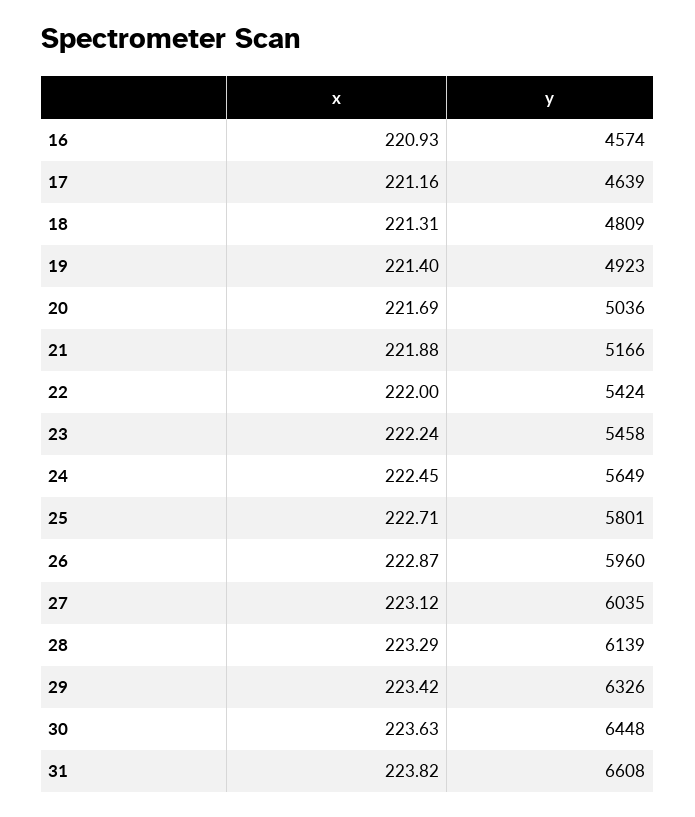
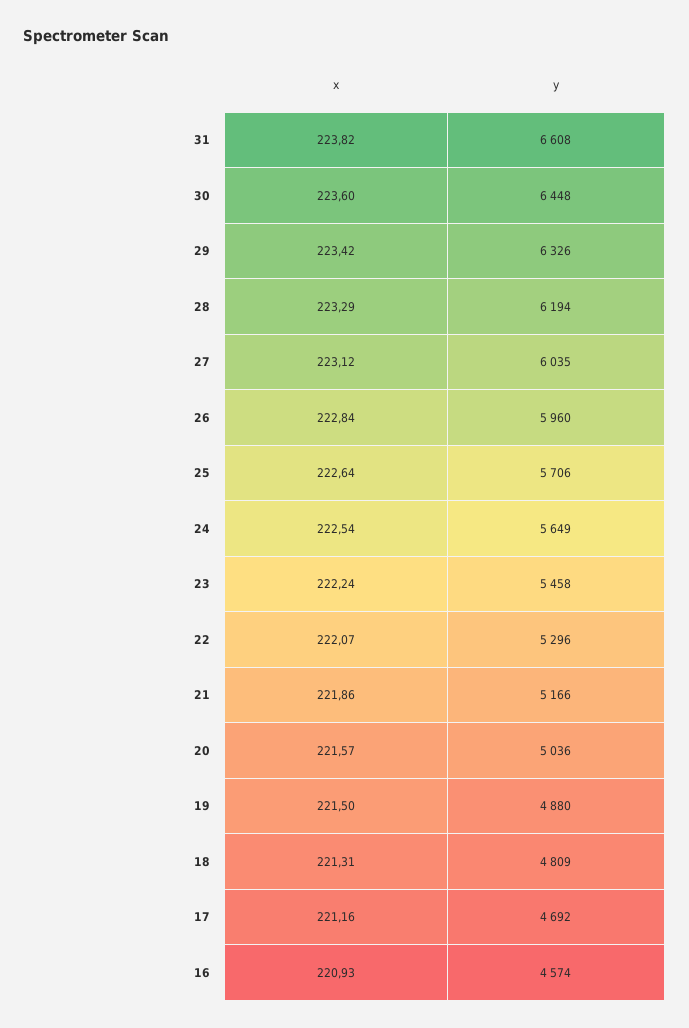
y, 17: 4639 -> 4692
x, 19: 221.4 -> 221.5
y, 19: 4923 -> 4880
x, 20: 221.69 -> 221.57
x, 21: 221.88 -> 221.86
x, 22: 222 -> 222.07
y, 22: 5424 -> 5296
x, 24: 222.45 -> 222.54
x, 25: 222.71 -> 222.64
y, 25: 5801 -> 5706
x, 26: 222.87 -> 222.84
y, 28: 6139 -> 6194
x, 30: 223.63 -> 223.6

